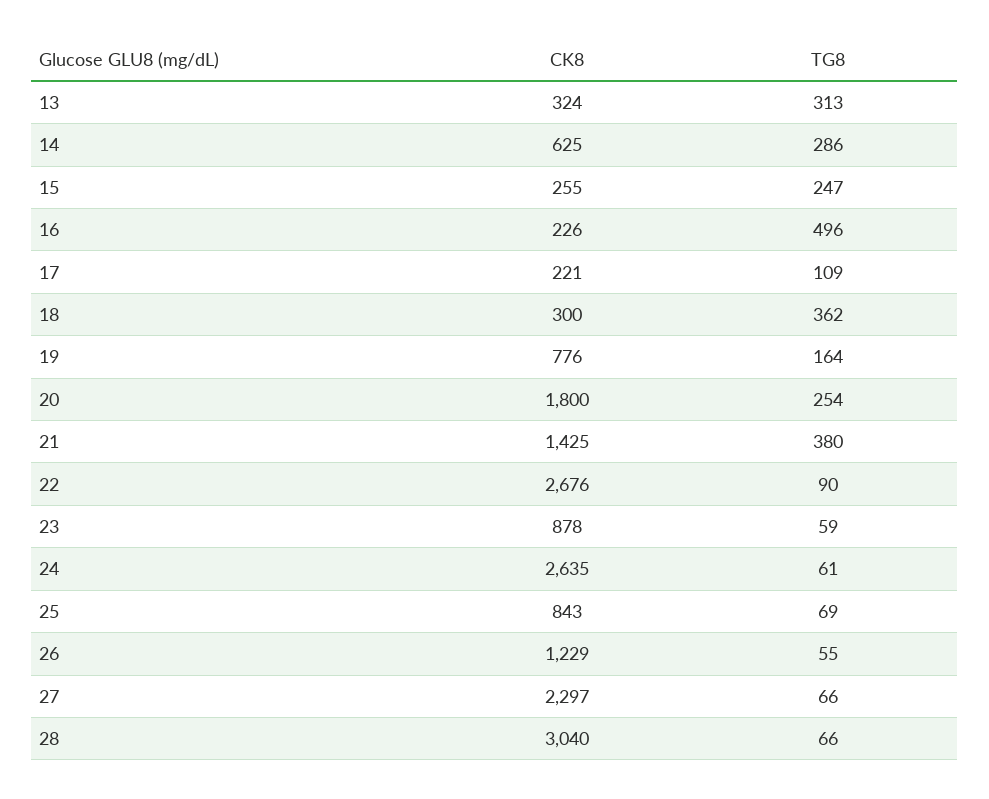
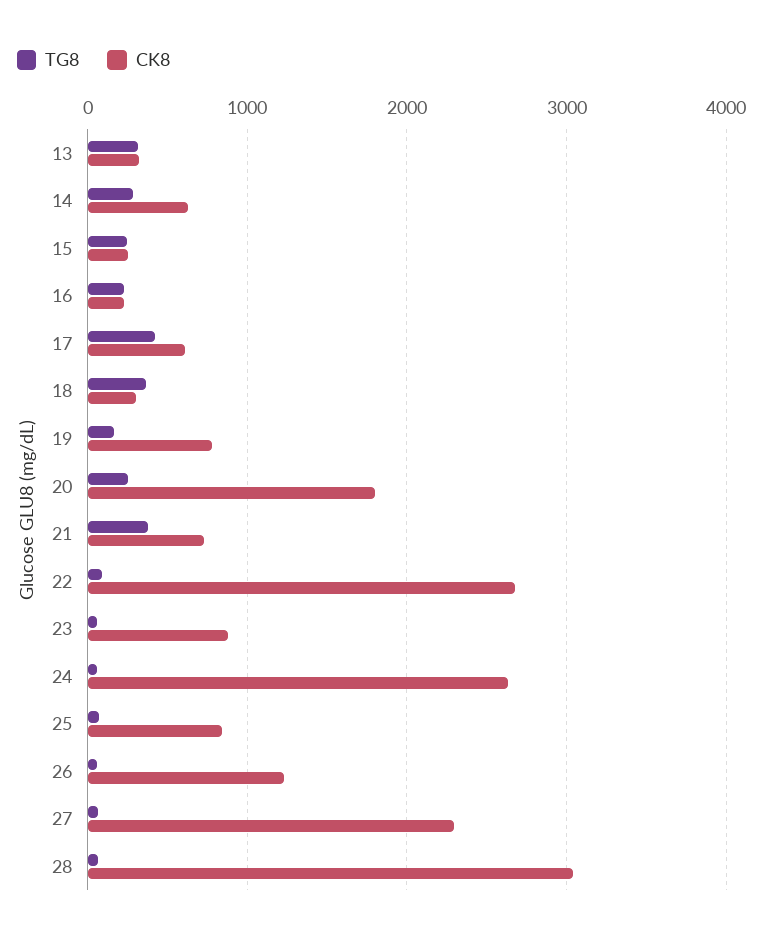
TG8, 16: 496 -> 200
CK8, 17: 221 -> 600
TG8, 17: 109 -> 400
CK8, 21: 1425 -> 700

